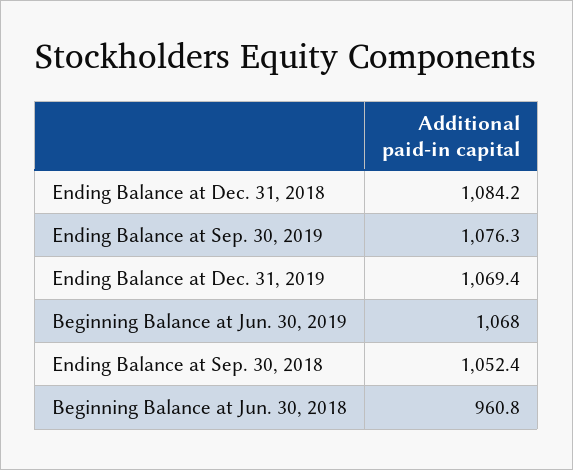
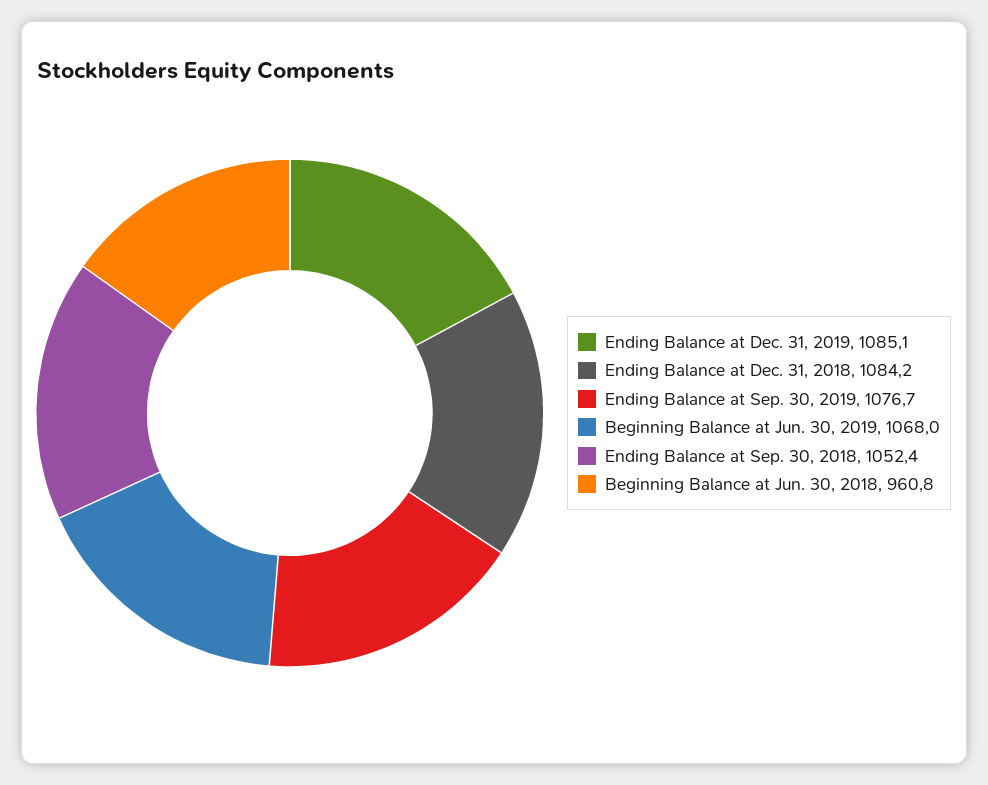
Ending Balance at Sep. 30, 2019: 1076.3 -> 1076.7
Ending Balance at Dec. 31, 2019: 1069.4 -> 1085.1

